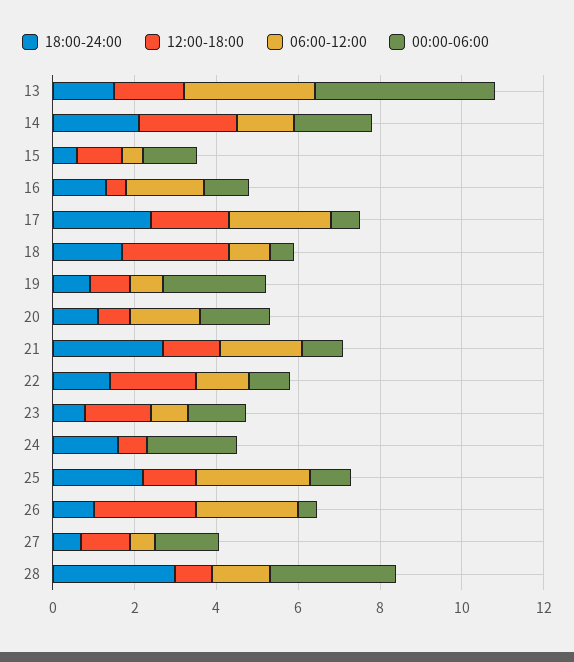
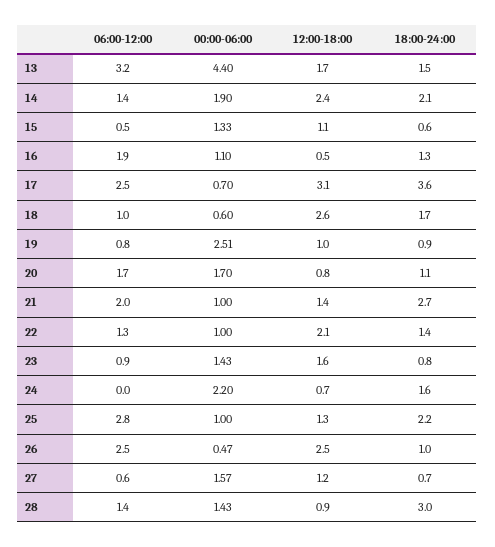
18:00-24:00, 17: 2.5 -> 3.6
12:00-18:00, 17: 2 -> 3.1
00:00-06:00, 28: 3 -> 1.43

